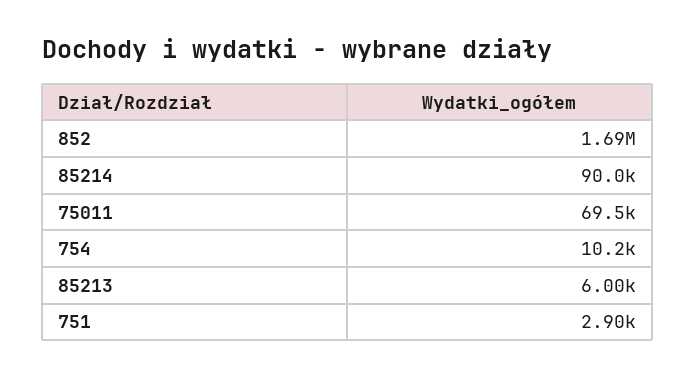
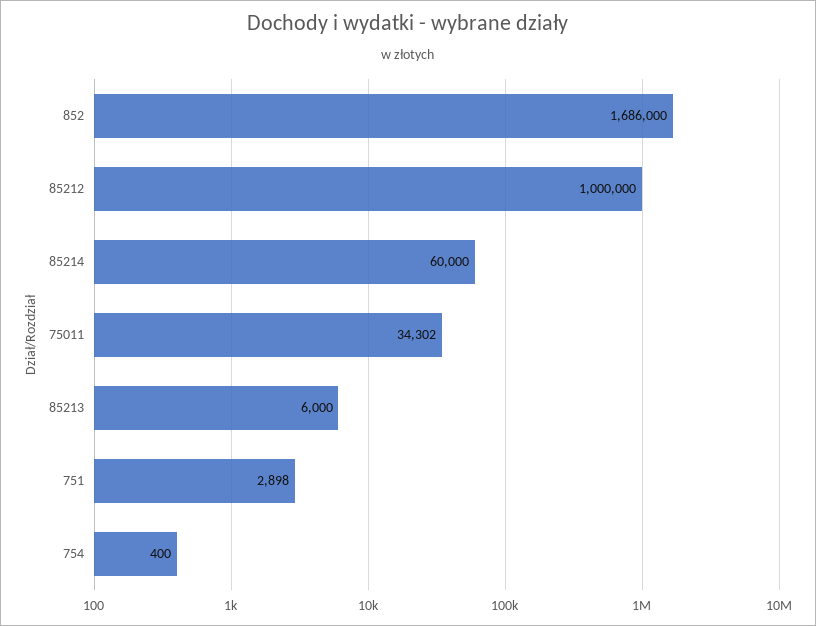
85214: 90000 -> 60000
75011: 69500 -> 34302
754: 10200 -> 400
85212: none -> 1000000

